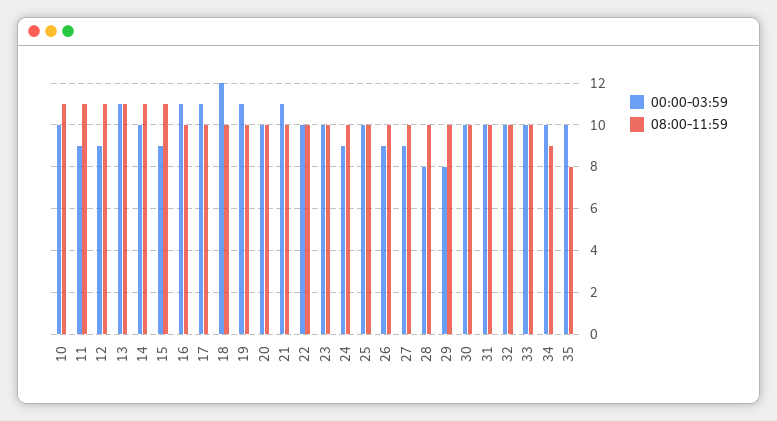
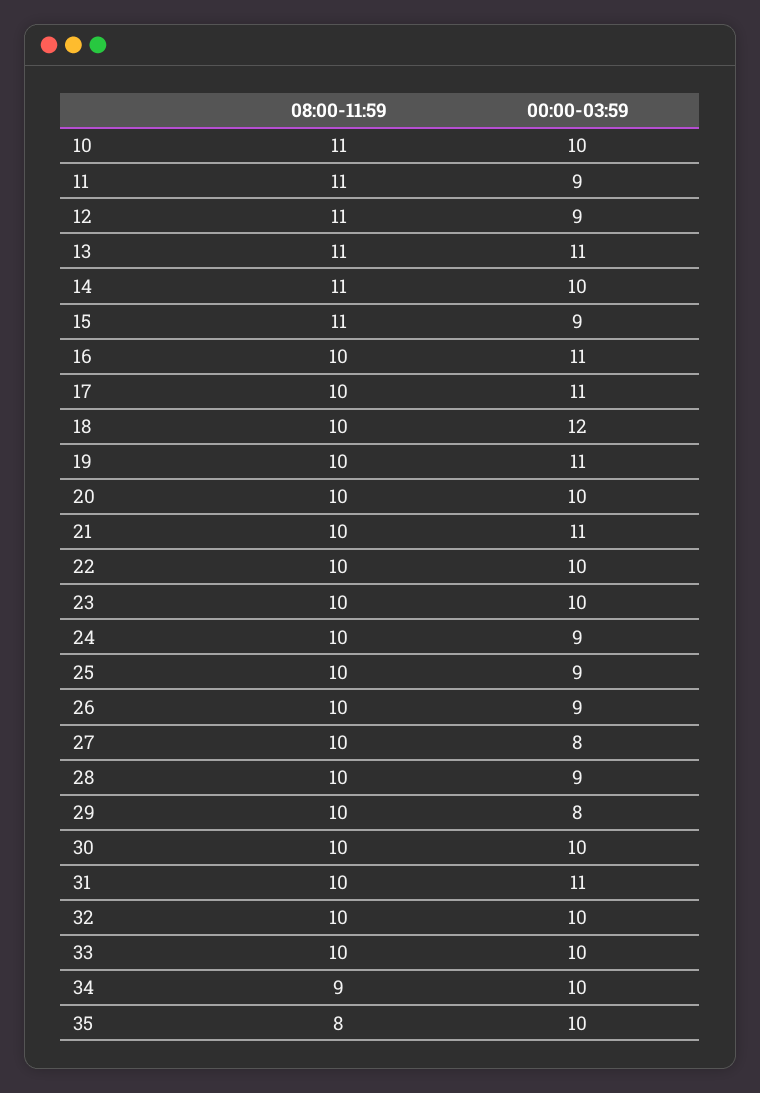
00:00-03:59, 25: 10 -> 9
00:00-03:59, 27: 9 -> 8
00:00-03:59, 28: 8 -> 9
00:00-03:59, 31: 10 -> 11

